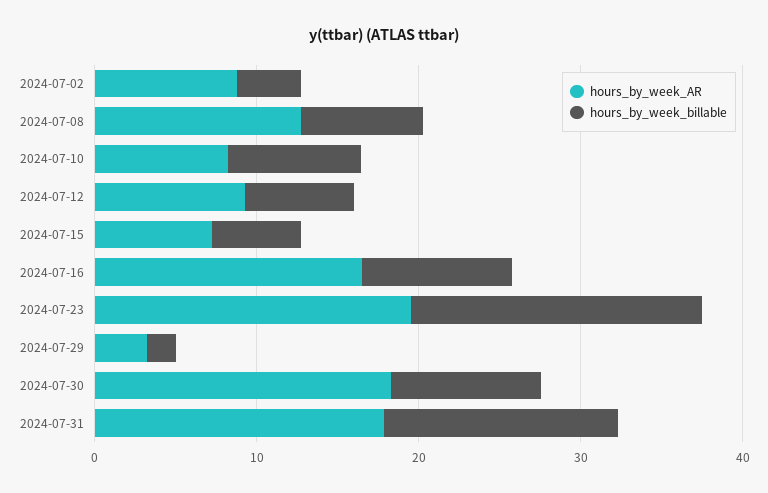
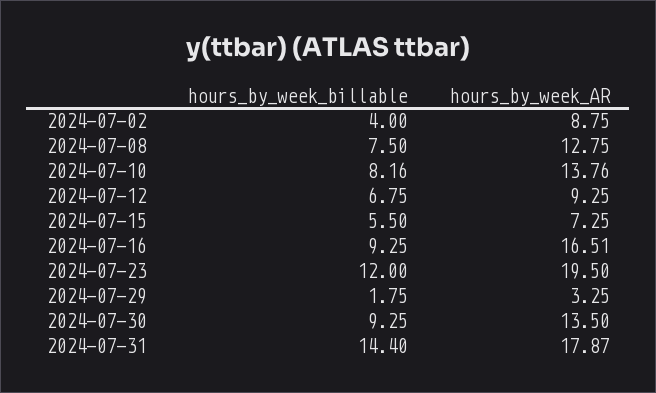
hours_by_week_AR, 2024-07-10: 8 -> 13.76
hours_by_week_billable, 2024-07-23: 18 -> 12
hours_by_week_AR, 2024-07-30: 18 -> 13.5

